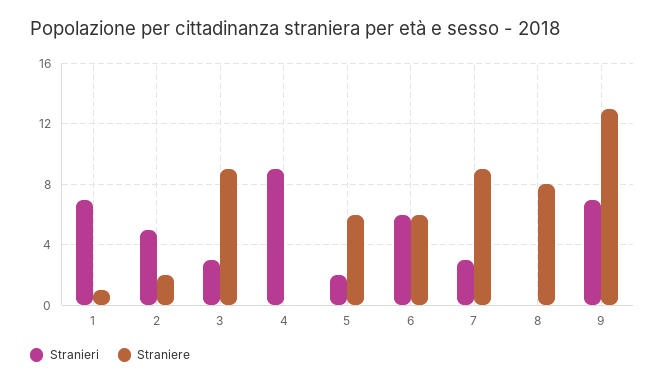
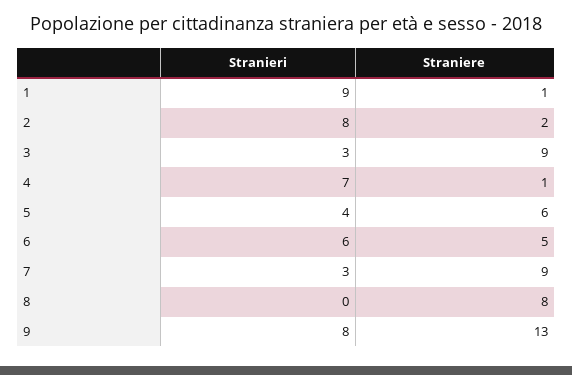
Stranieri, 1: 7 -> 9
Stranieri, 2: 5 -> 8
Stranieri, 4: 9 -> 7
Straniere, 4: 0 -> 1
Stranieri, 5: 2 -> 4
Straniere, 6: 6 -> 5
Stranieri, 9: 7 -> 8

